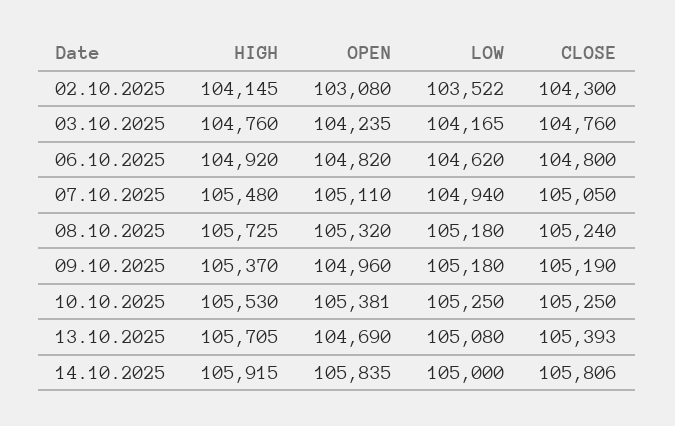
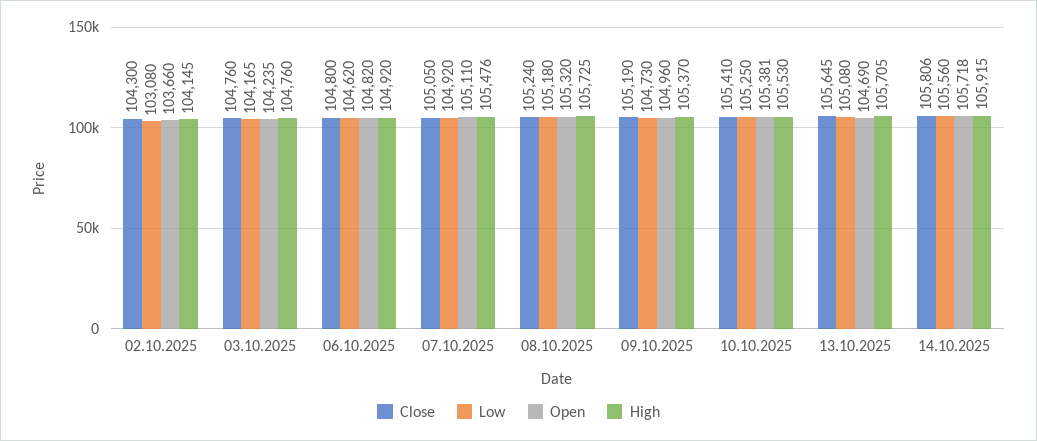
OPEN, 02.10.2025: 103080 -> 103660
LOW, 02.10.2025: 103522 -> 103080
HIGH, 07.10.2025: 105480 -> 105476
LOW, 07.10.2025: 104940 -> 104920
LOW, 09.10.2025: 105180 -> 104730
CLOSE, 10.10.2025: 105250 -> 105410
CLOSE, 13.10.2025: 105393 -> 105645
OPEN, 14.10.2025: 105835 -> 105718
LOW, 14.10.2025: 105000 -> 105560

